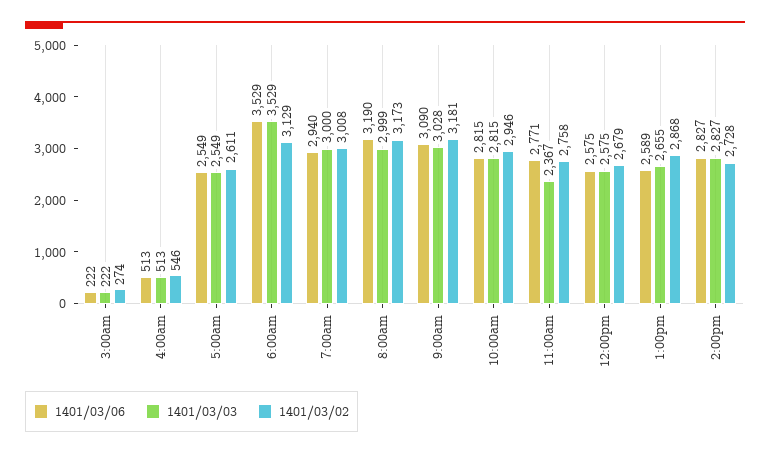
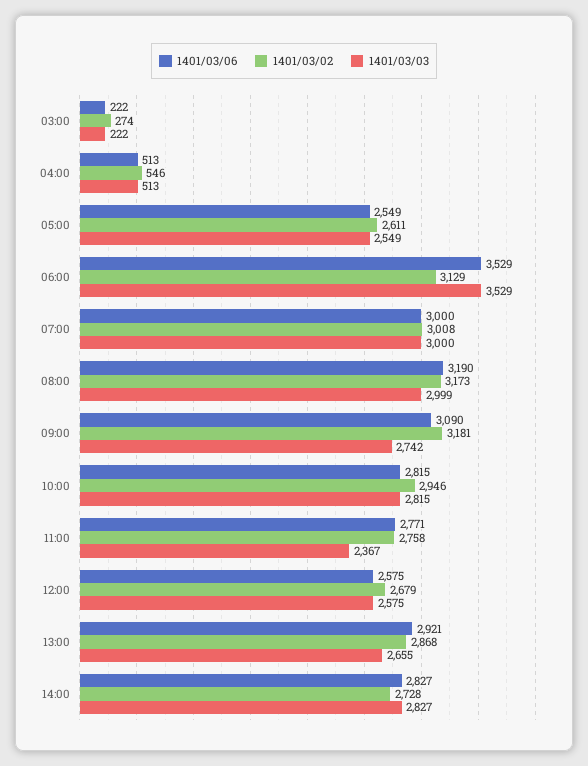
1401/03/06, 7:00am: 2940 -> 3000
1401/03/03, 9:00am: 3028 -> 2742
1401/03/06, 1:00pm: 2589 -> 2921

